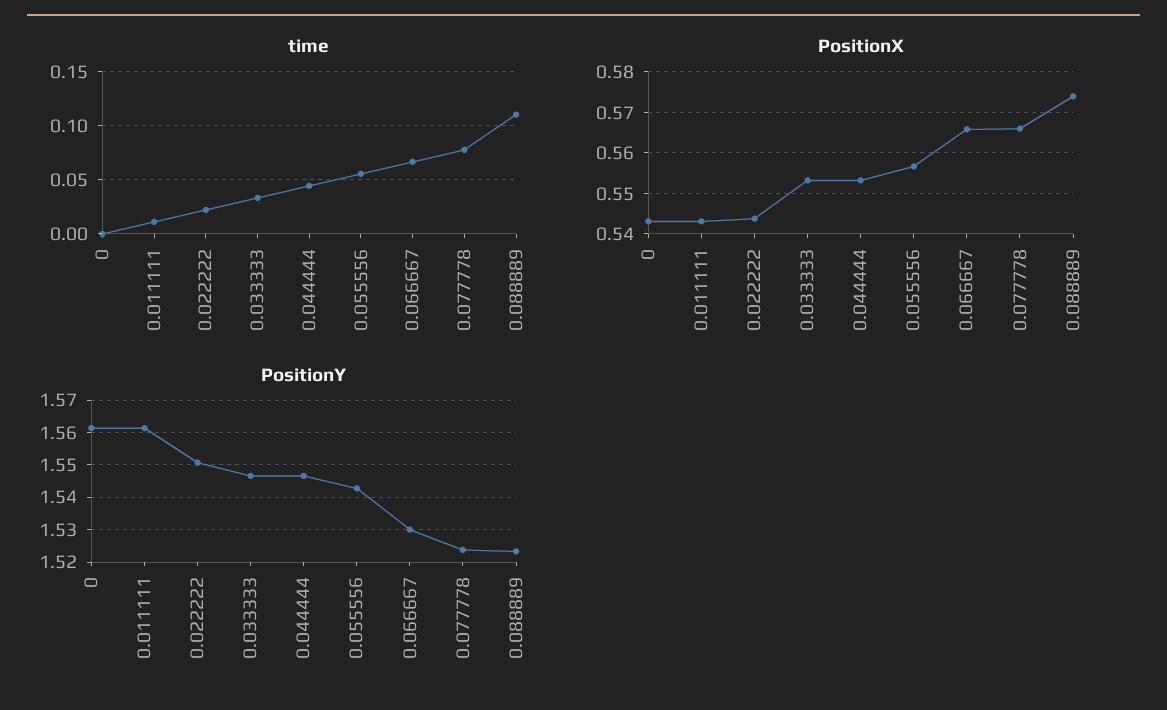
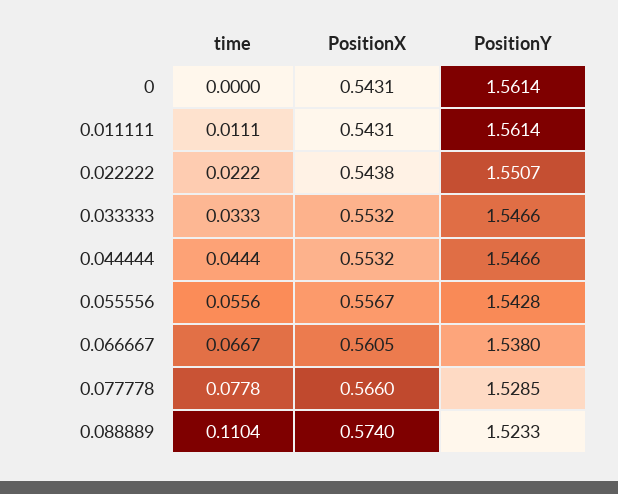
PositionX, 0.066667: 0.566 -> 0.5605
PositionY, 0.066667: 1.53 -> 1.538
PositionY, 0.077778: 1.524 -> 1.5285

